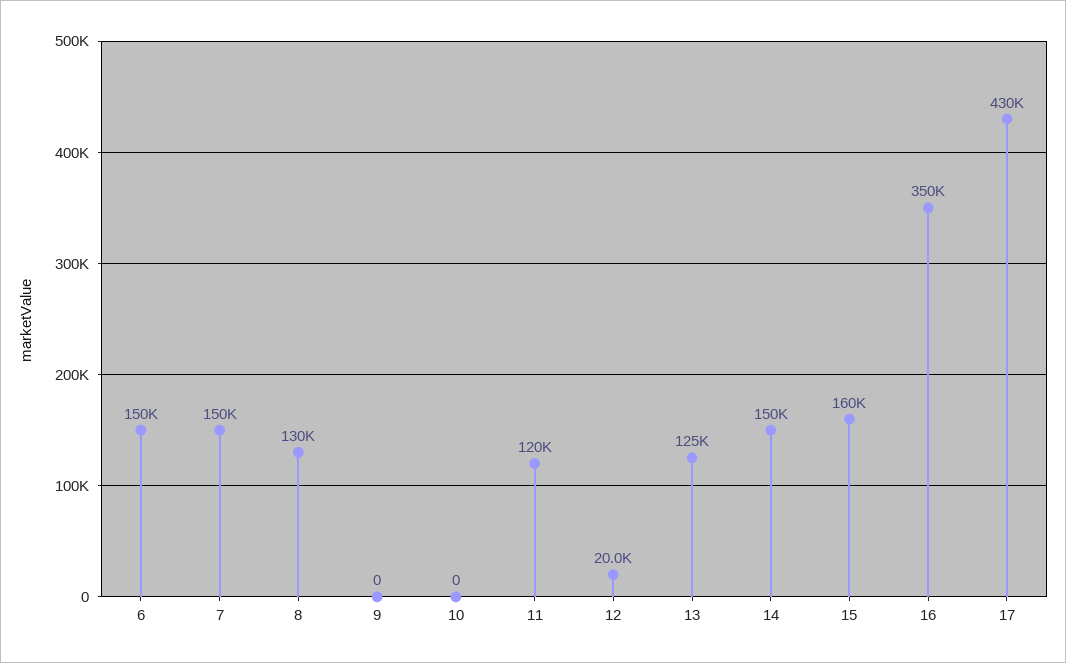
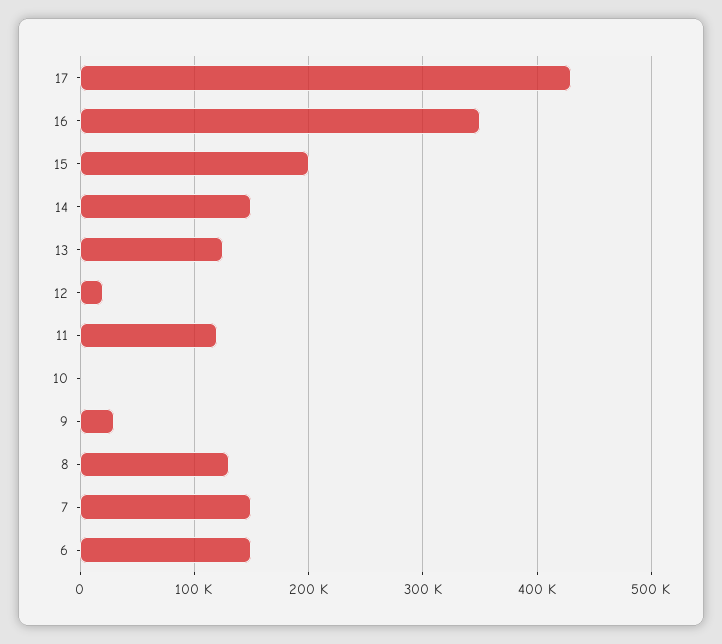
9: 0 -> 30000
15: 160000 -> 200000

